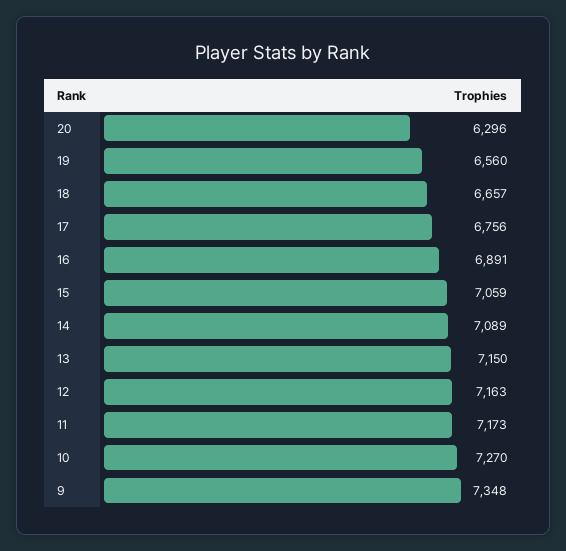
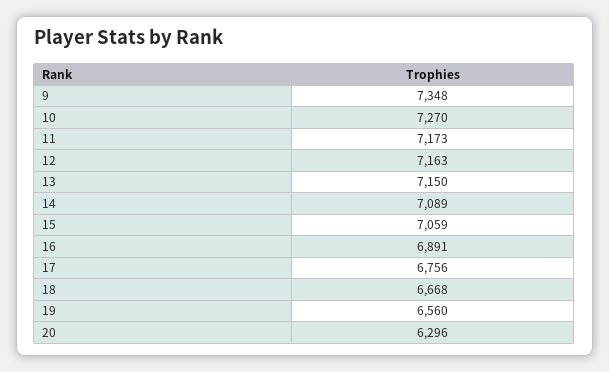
18: 6657 -> 6668

